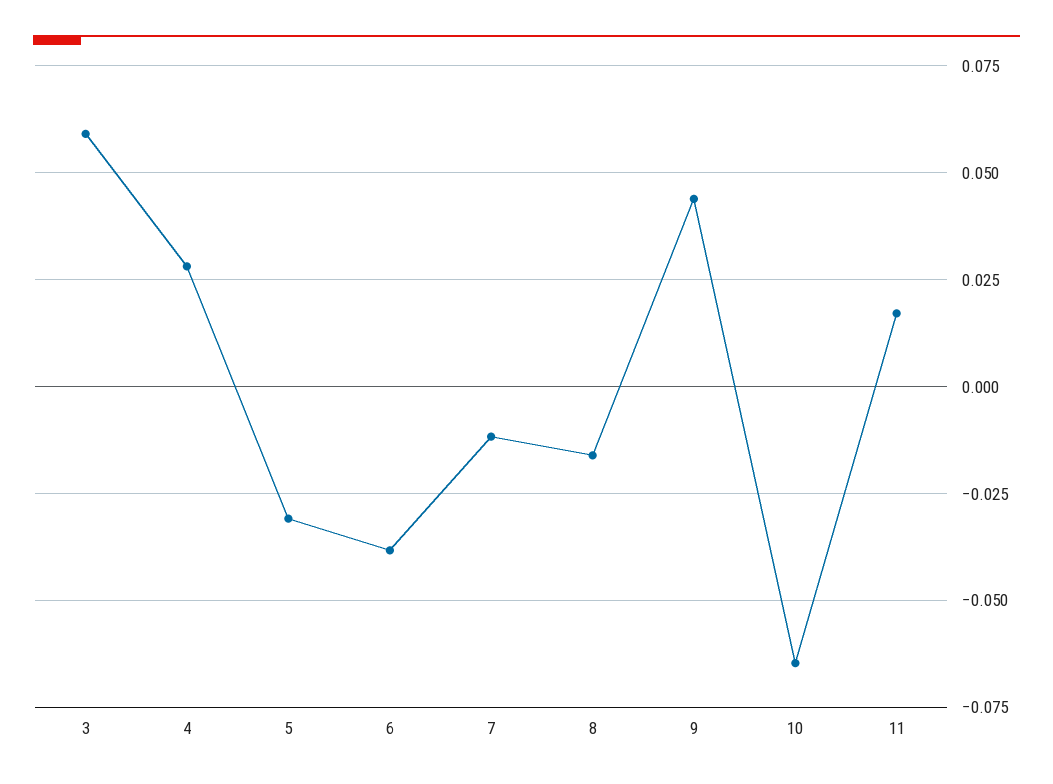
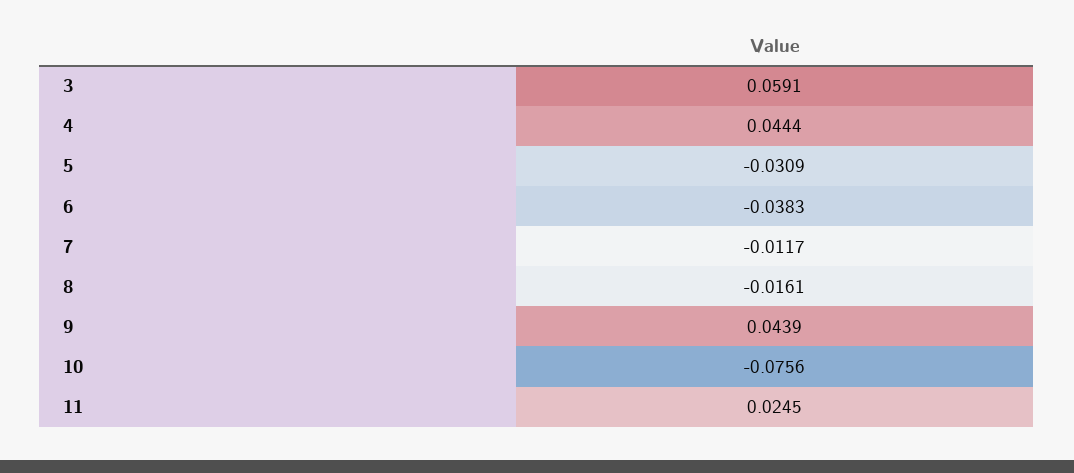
4: 0.0275 -> 0.0444
10: -0.065 -> -0.0756
11: 0.0175 -> 0.0245

